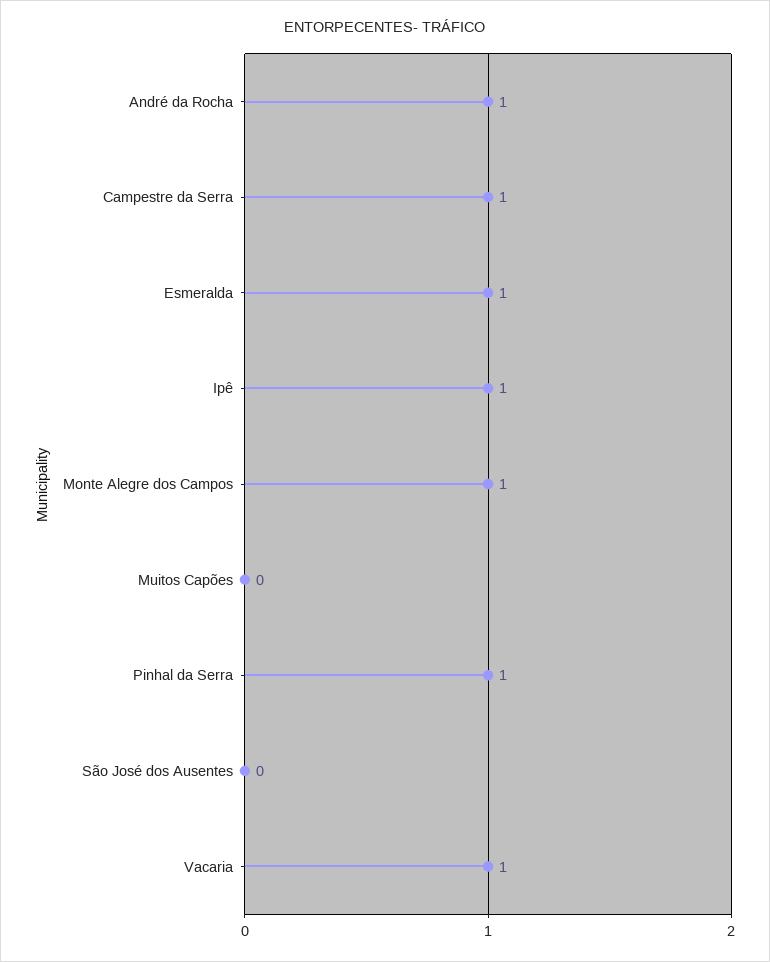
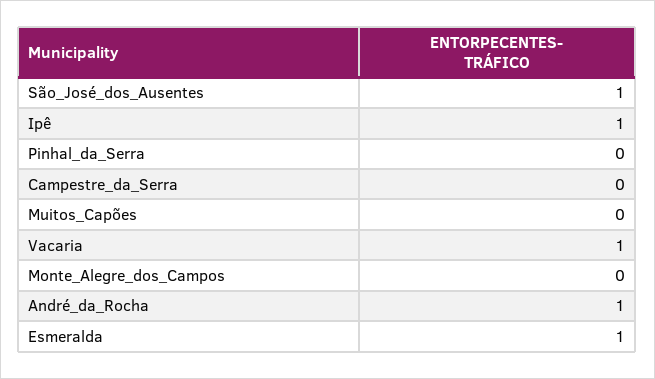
Campestre da Serra: 1 -> 0
Monte Alegre dos Campos: 1 -> 0
Pinhal da Serra: 1 -> 0
São José dos Ausentes: 0 -> 1

